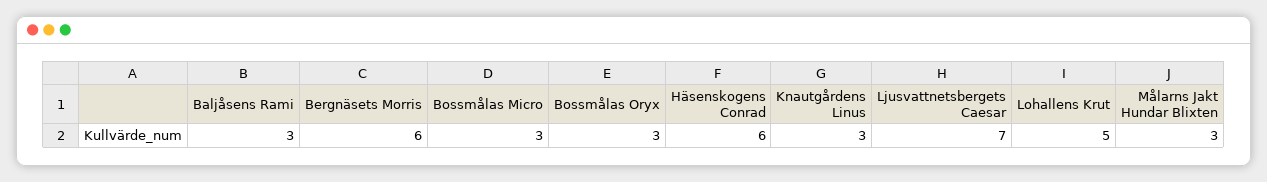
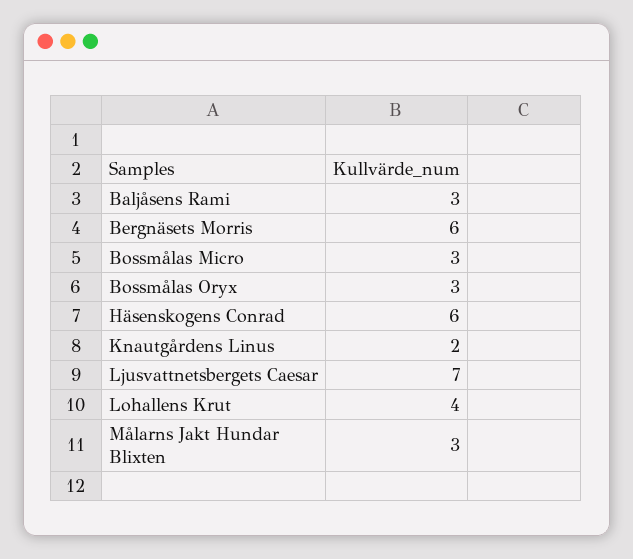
Knautgårdens Linus: 3 -> 2
Lohallens Krut: 5 -> 4

